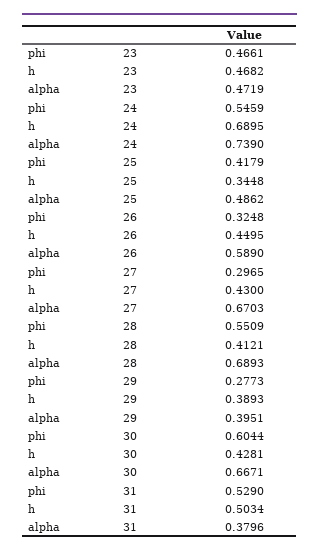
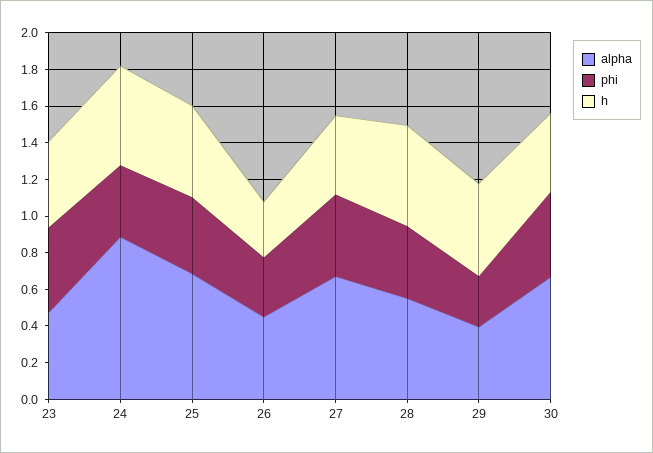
phi, 24: 0.5459 -> 0.4
h, 24: 0.6895 -> 0.55
alpha, 24: 0.739 -> 0.9
h, 25: 0.3448 -> 0.5
alpha, 25: 0.4862 -> 0.7
h, 26: 0.4495 -> 0.3
alpha, 26: 0.589 -> 0.45
phi, 27: 0.2965 -> 0.45
phi, 28: 0.5509 -> 0.4
h, 28: 0.4121 -> 0.55
alpha, 28: 0.6893 -> 0.55
h, 29: 0.3893 -> 0.5
phi, 30: 0.6044 -> 0.45
phi, 31: 0.529 -> none
h, 31: 0.5034 -> none
alpha, 31: 0.3796 -> none

